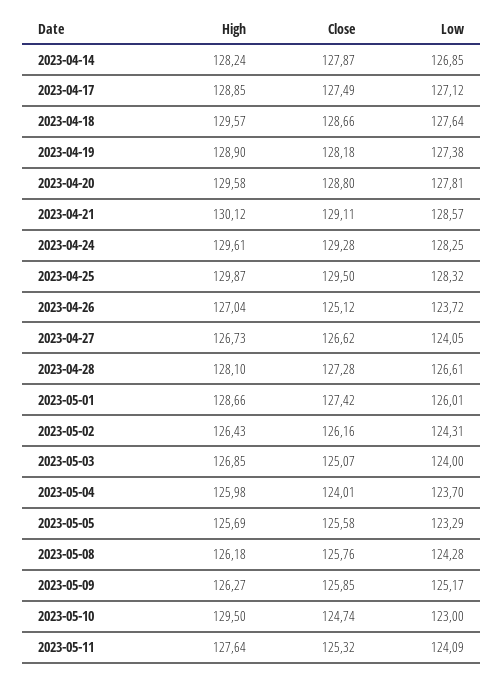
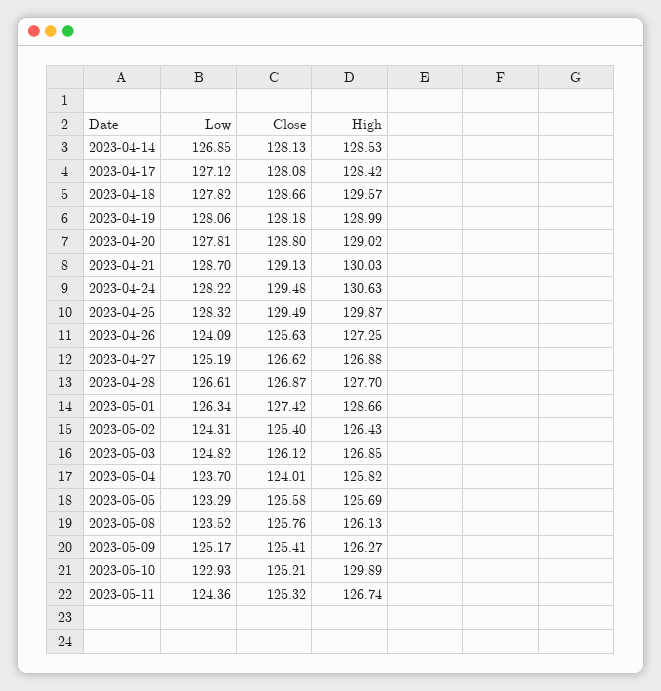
High, 2023-04-14: 128.24 -> 128.53
Close, 2023-04-14: 127.87 -> 128.13
High, 2023-04-17: 128.85 -> 128.42
Close, 2023-04-17: 127.49 -> 128.08
Low, 2023-04-18: 127.64 -> 127.82
High, 2023-04-19: 128.9 -> 128.99
Low, 2023-04-19: 127.38 -> 128.06
High, 2023-04-20: 129.58 -> 129.02
High, 2023-04-21: 130.12 -> 130.03
Close, 2023-04-21: 129.11 -> 129.13
Low, 2023-04-21: 128.57 -> 128.7
High, 2023-04-24: 129.61 -> 130.63
Close, 2023-04-24: 129.28 -> 129.48
Low, 2023-04-24: 128.25 -> 128.22
Close, 2023-04-25: 129.5 -> 129.49
High, 2023-04-26: 127.04 -> 127.25
Close, 2023-04-26: 125.12 -> 125.63
Low, 2023-04-26: 123.72 -> 124.09
High, 2023-04-27: 126.73 -> 126.88
Low, 2023-04-27: 124.05 -> 125.19
High, 2023-04-28: 128.1 -> 127.7
Close, 2023-04-28: 127.28 -> 126.87
Low, 2023-05-01: 126.01 -> 126.34
Close, 2023-05-02: 126.16 -> 125.4
Close, 2023-05-03: 125.07 -> 126.12
Low, 2023-05-03: 124 -> 124.82
High, 2023-05-04: 125.98 -> 125.82
High, 2023-05-08: 126.18 -> 126.13
Low, 2023-05-08: 124.28 -> 123.52
Close, 2023-05-09: 125.85 -> 125.41
High, 2023-05-10: 129.5 -> 129.89
Close, 2023-05-10: 124.74 -> 125.21
Low, 2023-05-10: 123 -> 122.93
High, 2023-05-11: 127.64 -> 126.74
Low, 2023-05-11: 124.09 -> 124.36

